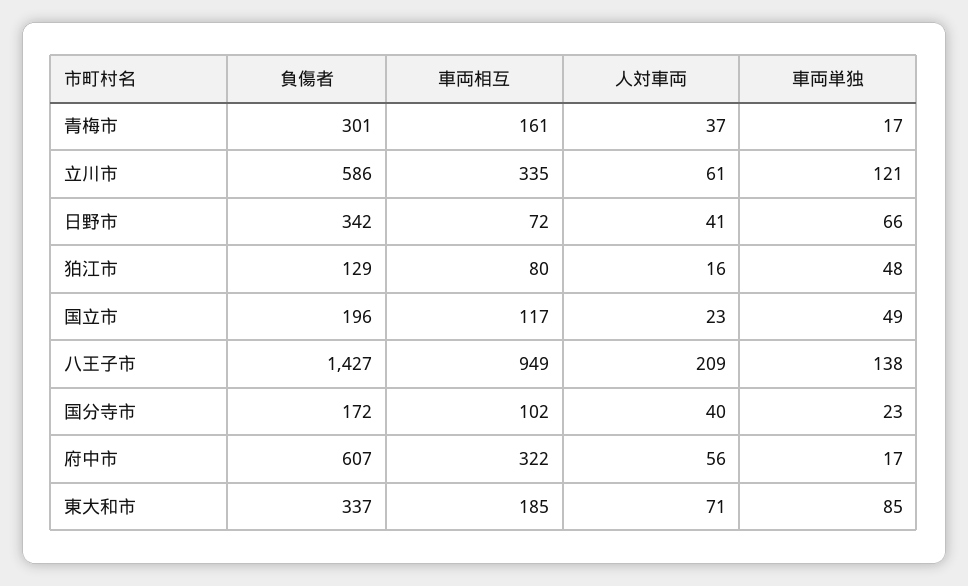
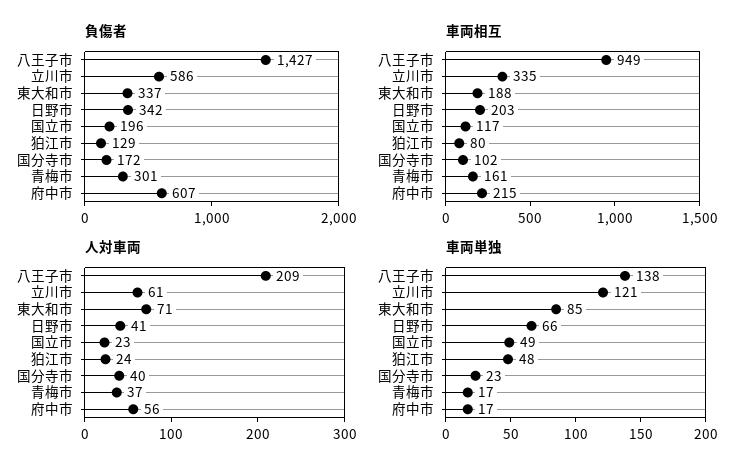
車両相互, 日野市: 72 -> 203
人対車両, 狛江市: 16 -> 24
車両相互, 府中市: 322 -> 215
車両相互, 東大和市: 185 -> 188

